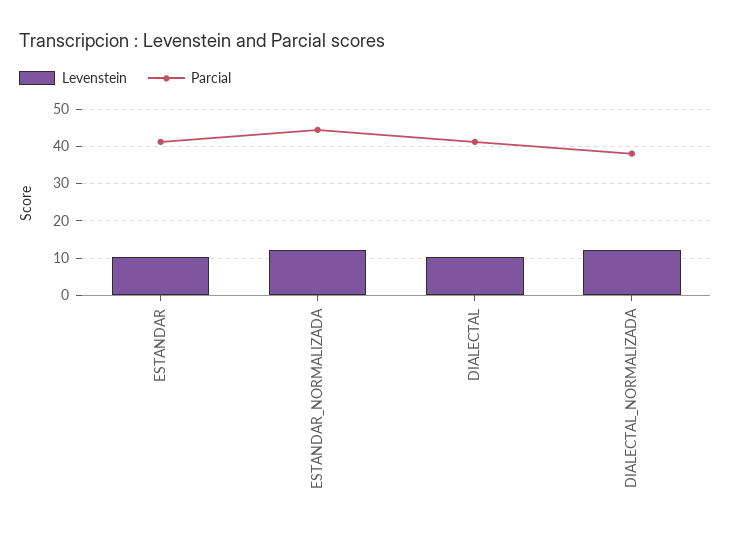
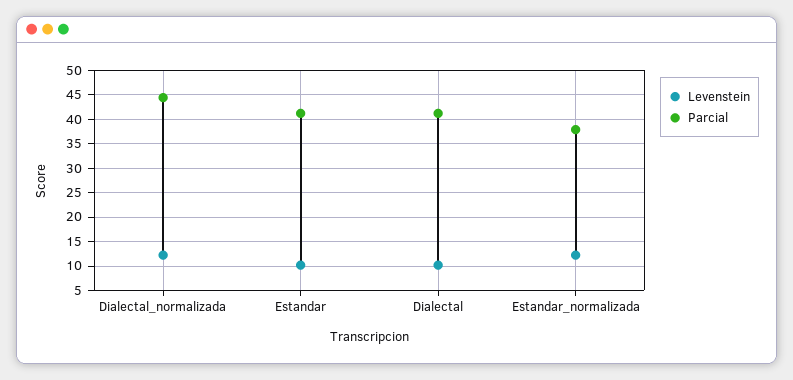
Parcial, ESTANDAR_NORMALIZADA: 44 -> 37.5
Parcial, DIALECTAL_NORMALIZADA: 38 -> 45

